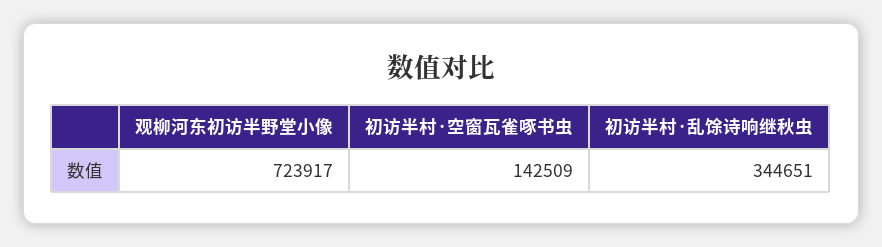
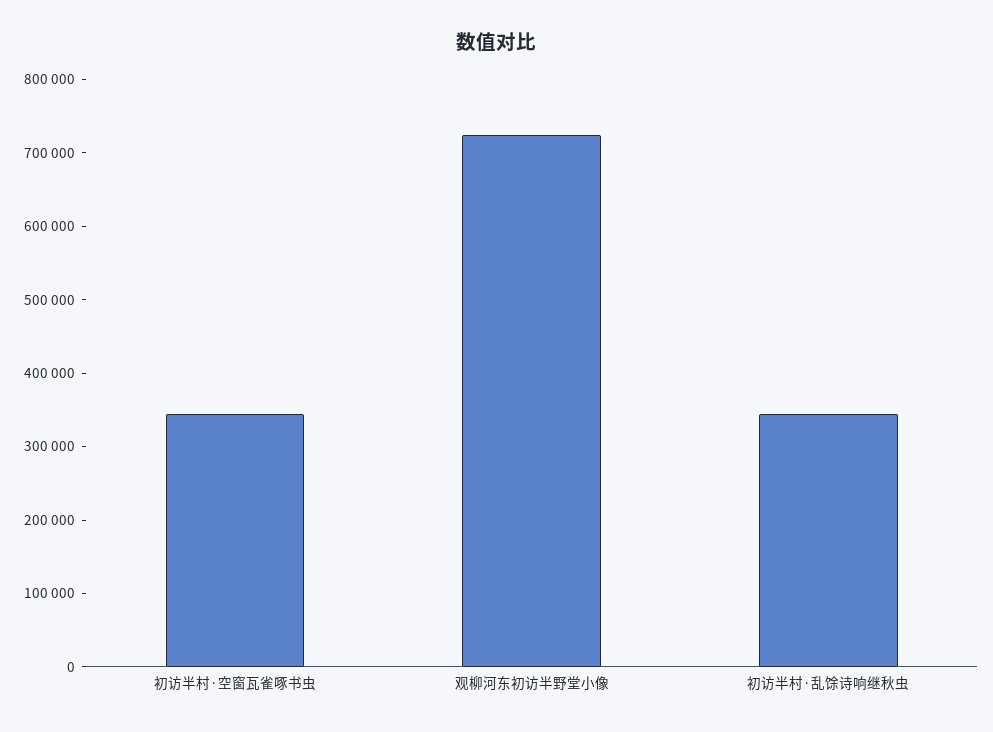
初访半村·空窗瓦雀啄书虫: 142509 -> 340000

